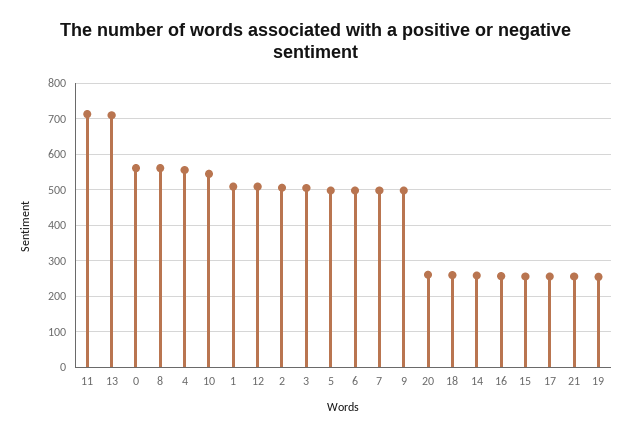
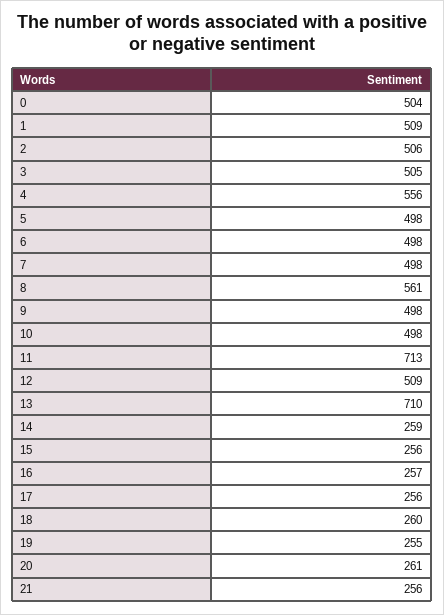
0: 560 -> 504
10: 540 -> 498

